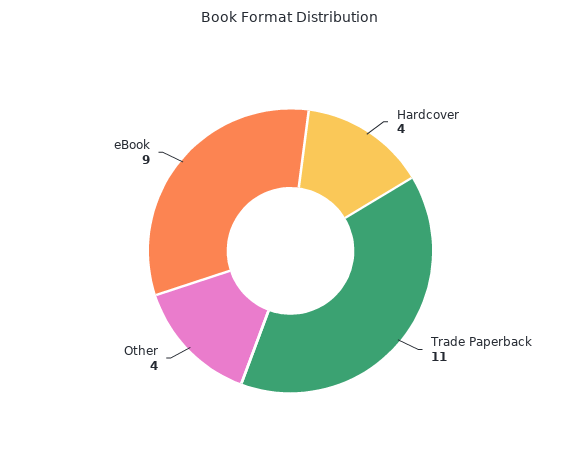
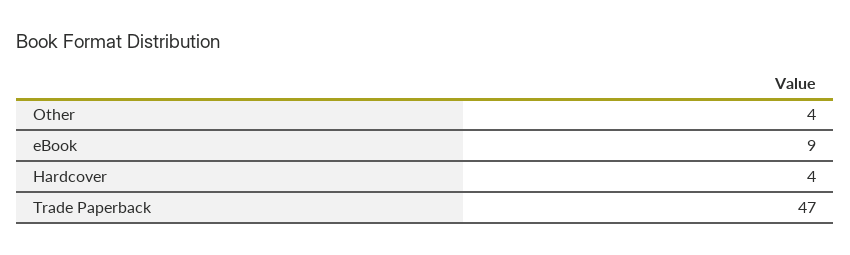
Trade Paperback: 11 -> 47

